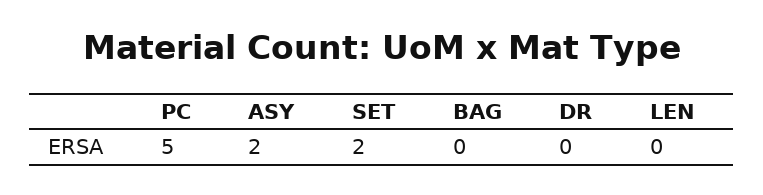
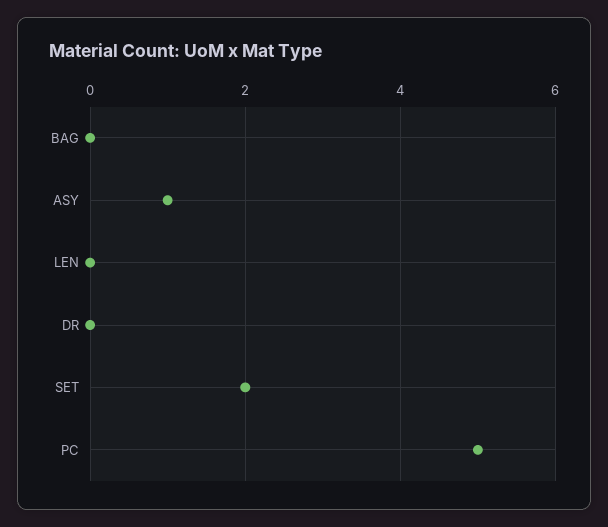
ASY: 2 -> 1

